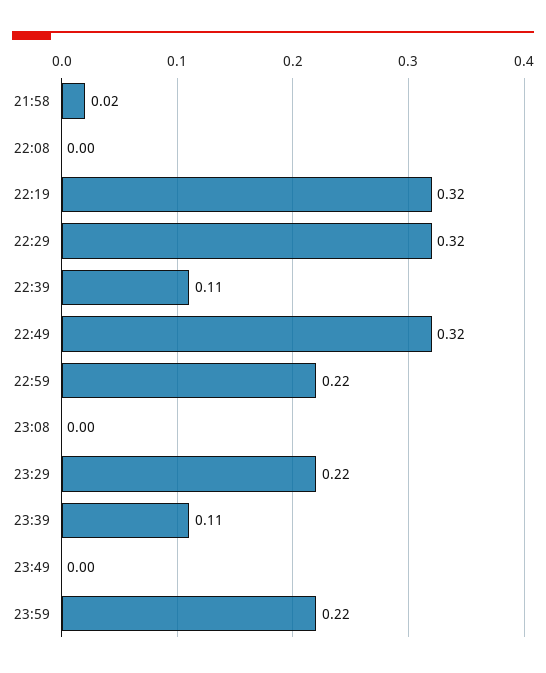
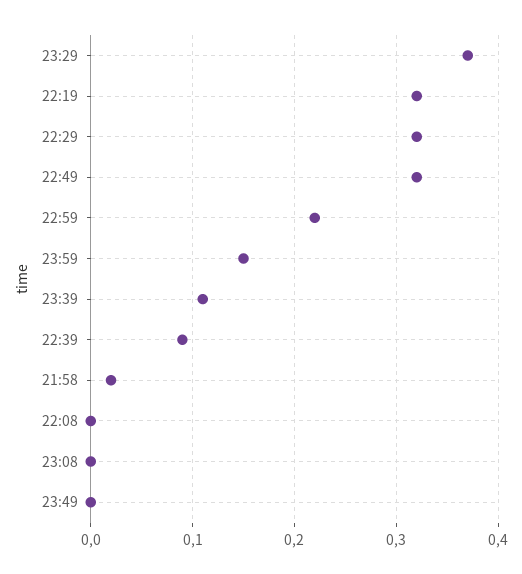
22:39: 0.11 -> 0.09
23:29: 0.22 -> 0.37
23:59: 0.22 -> 0.15

